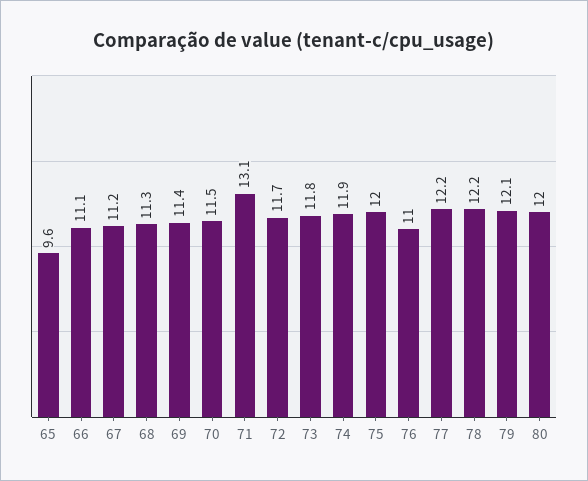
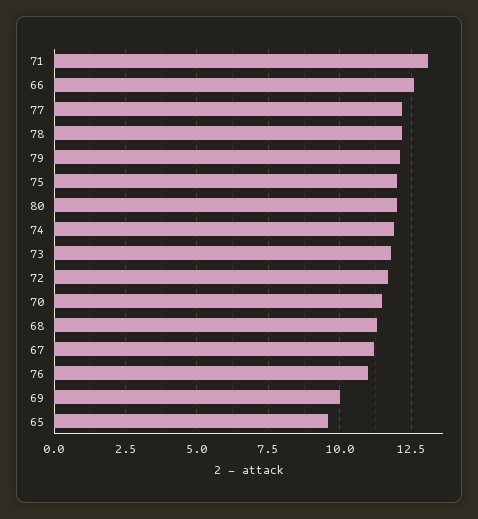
66: 11.1 -> 12.5
69: 11.4 -> 10

